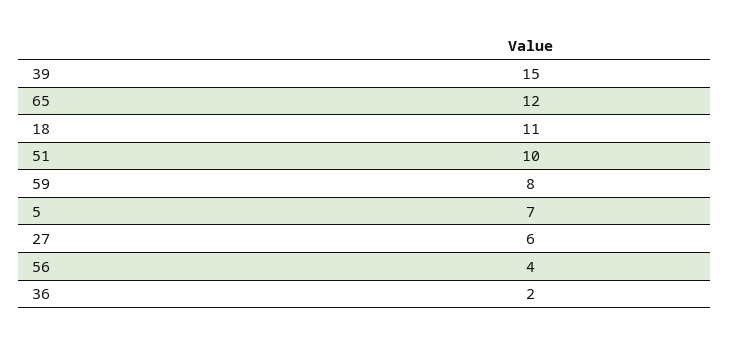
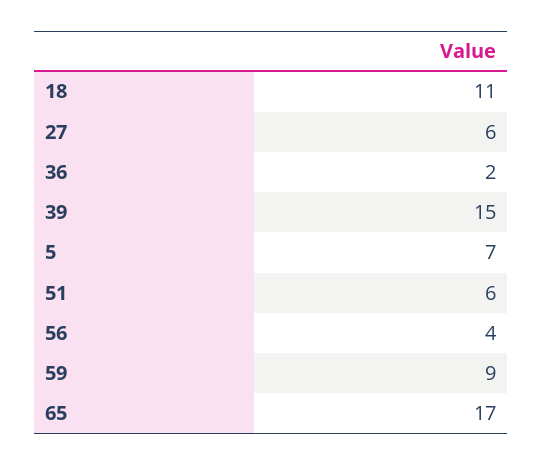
65: 12 -> 17
51: 10 -> 6
59: 8 -> 9

